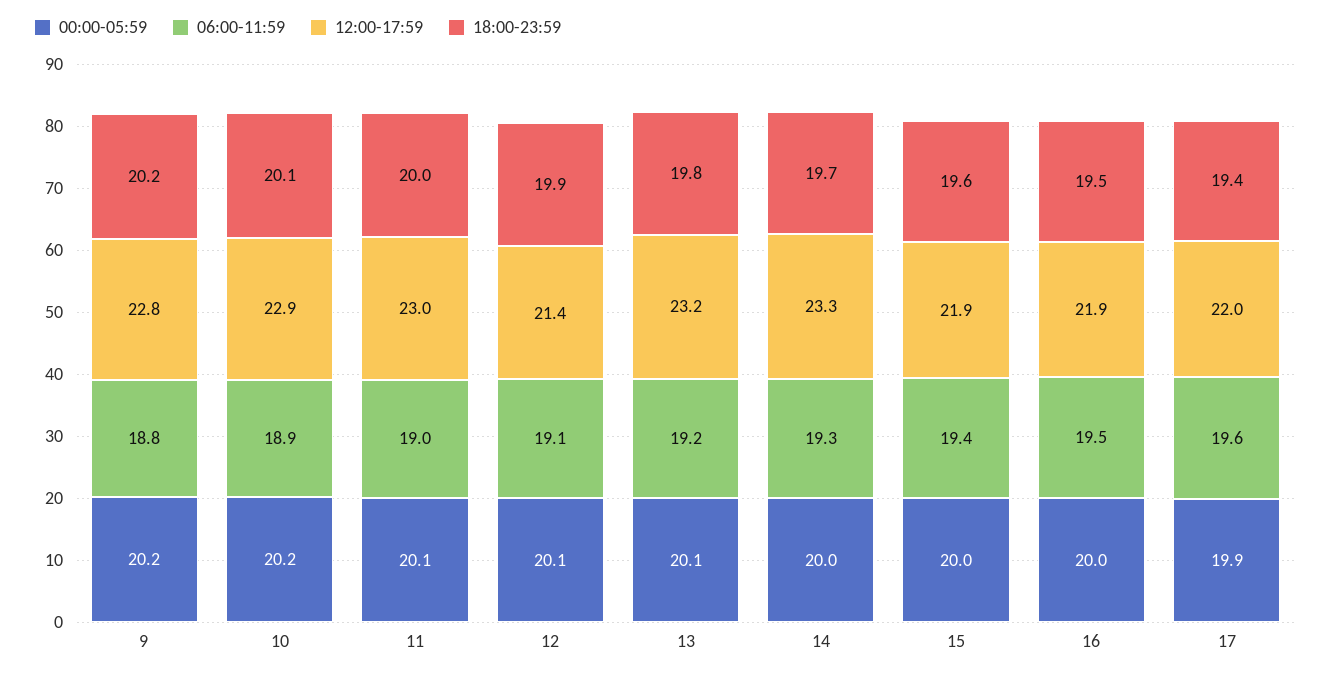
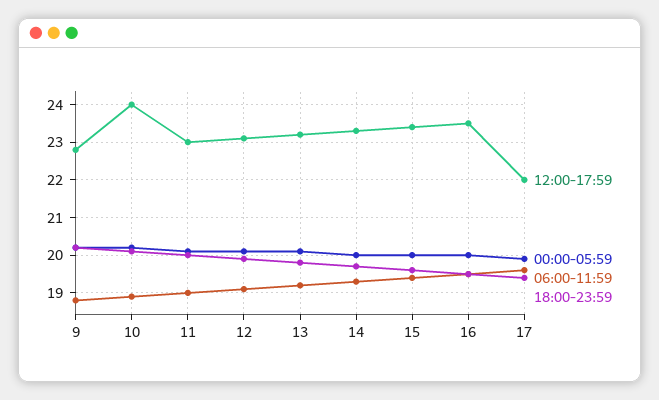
12:00-17:59, 10: 22.9 -> 24
12:00-17:59, 12: 21.4 -> 23
12:00-17:59, 15: 21.9 -> 23.5
12:00-17:59, 16: 21.9 -> 23.5

